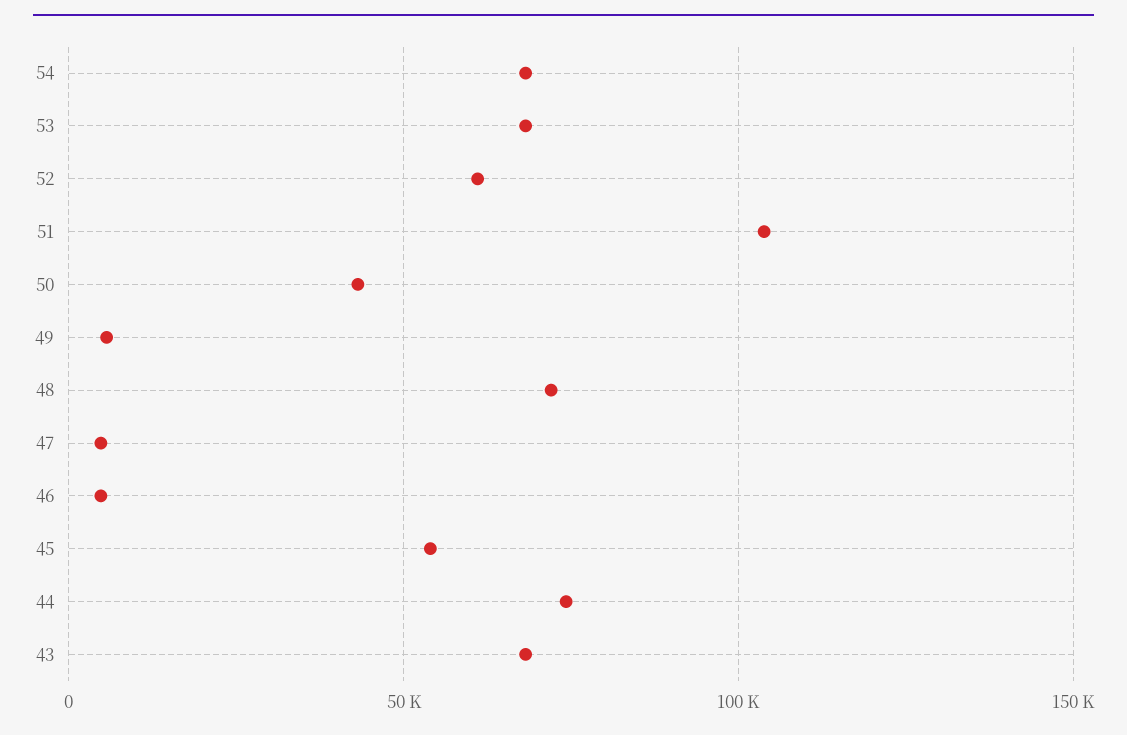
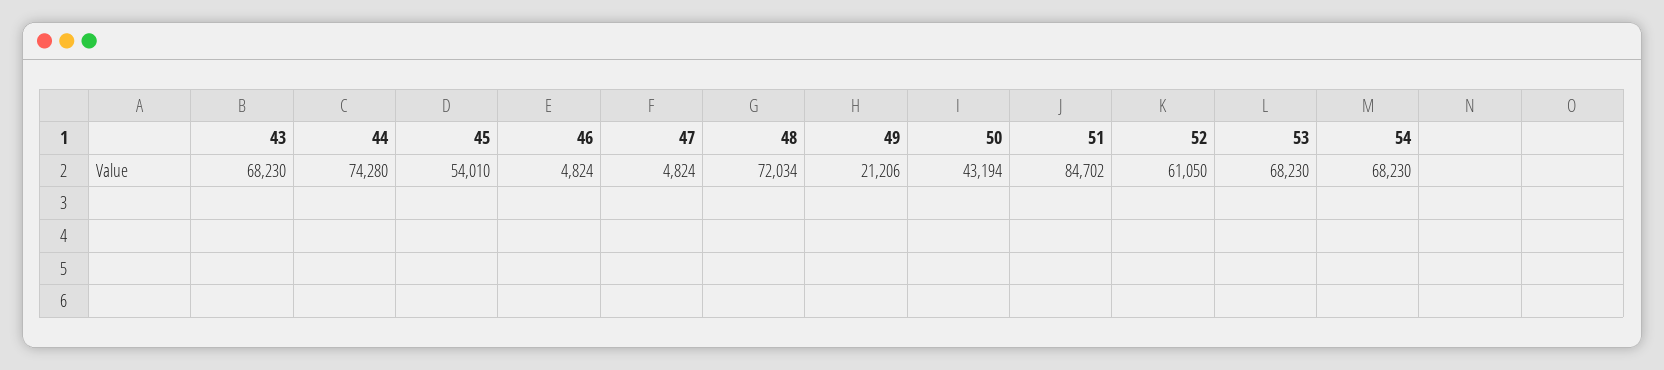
51: 105000 -> 84702
49: 5000 -> 21206

